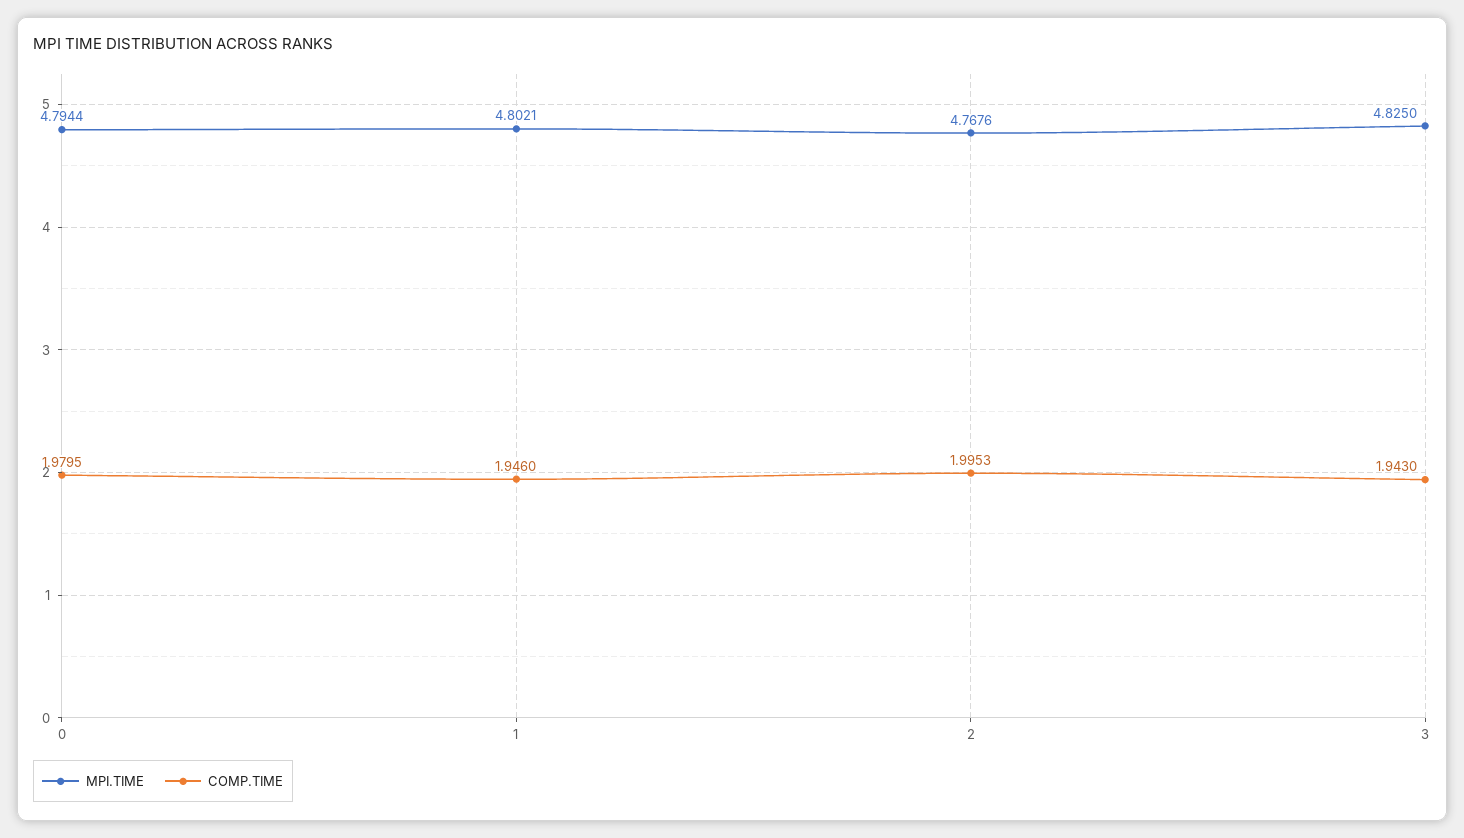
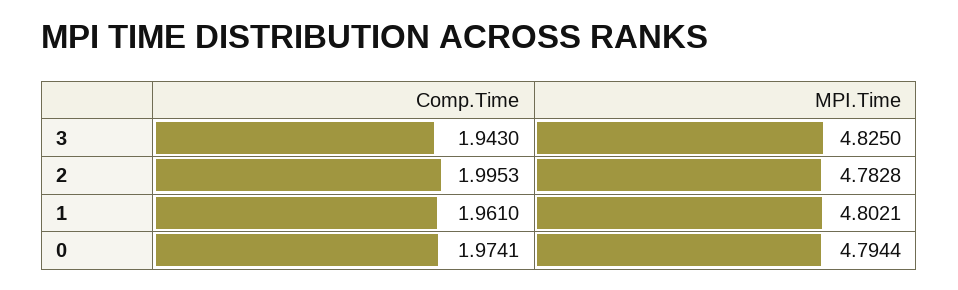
COMP.TIME, 0: 1.9795 -> 1.9741
COMP.TIME, 1: 1.946 -> 1.961
MPI.TIME, 2: 4.7676 -> 4.7828

